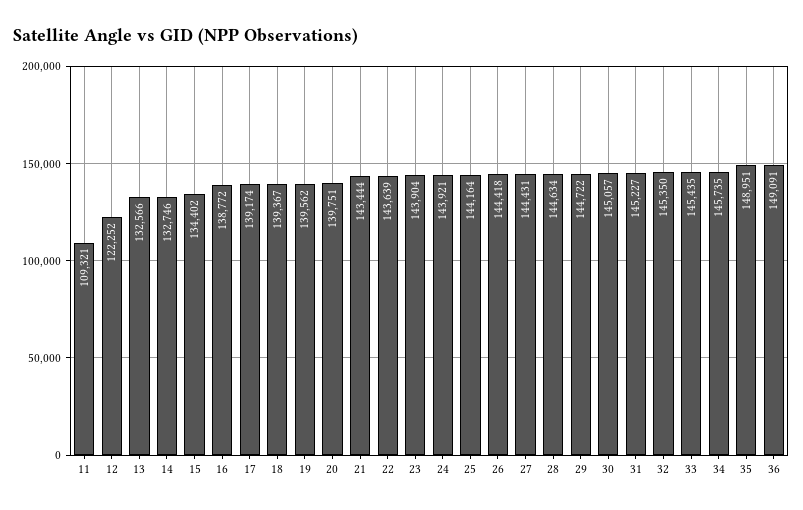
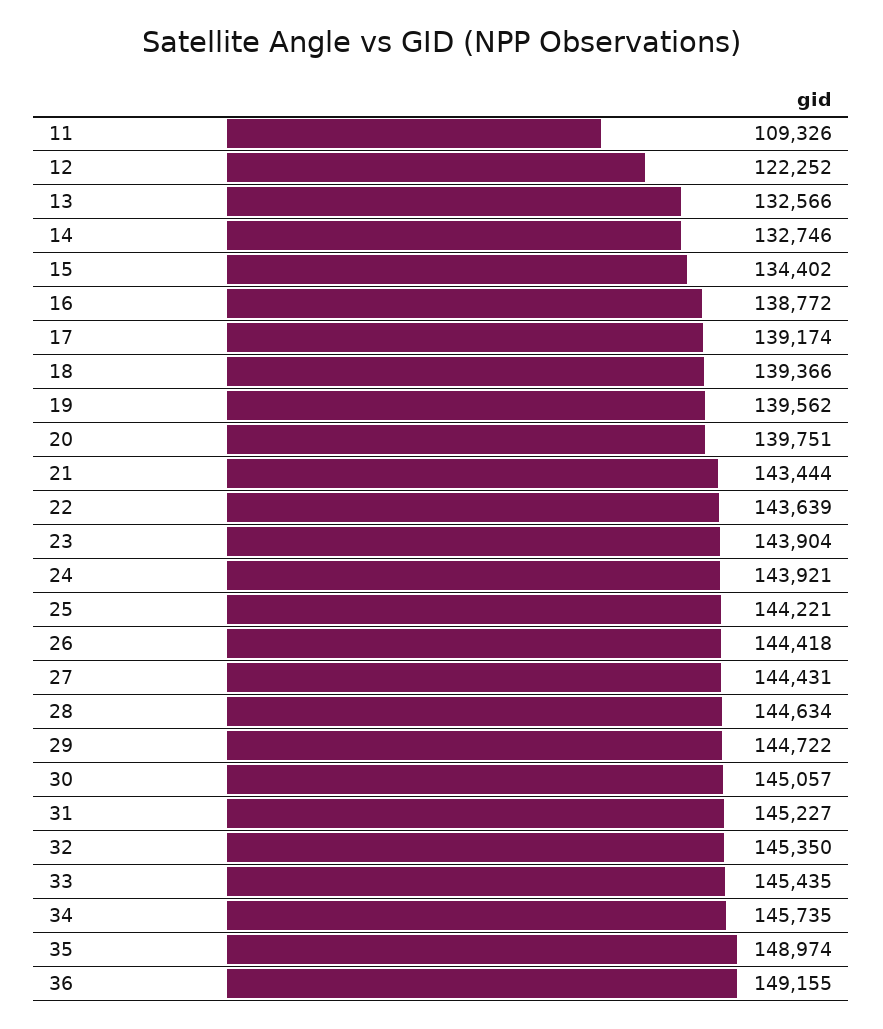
11: 109321 -> 109326
18: 139367 -> 139366
25: 144164 -> 144221
35: 148951 -> 148974
36: 149091 -> 149155

